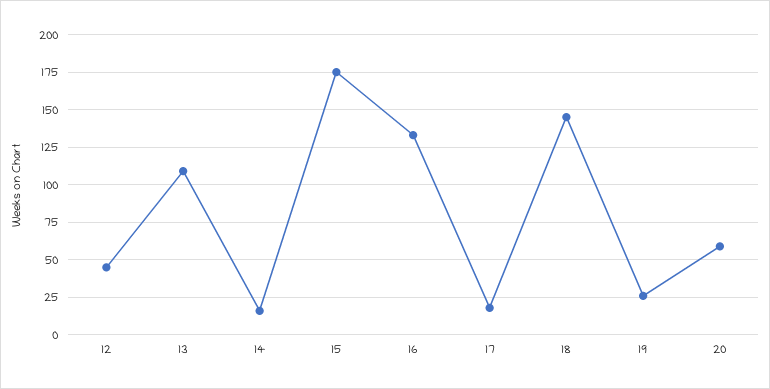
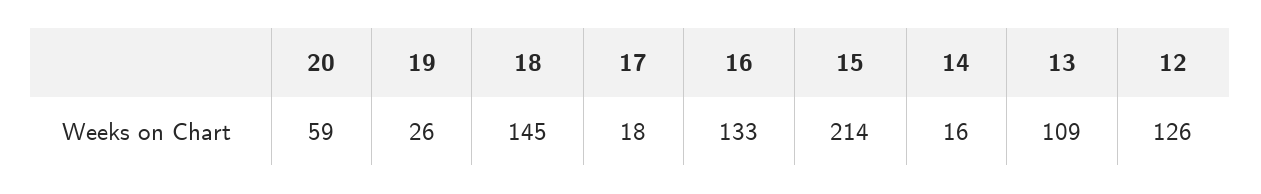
12: 45 -> 126
15: 175 -> 214

